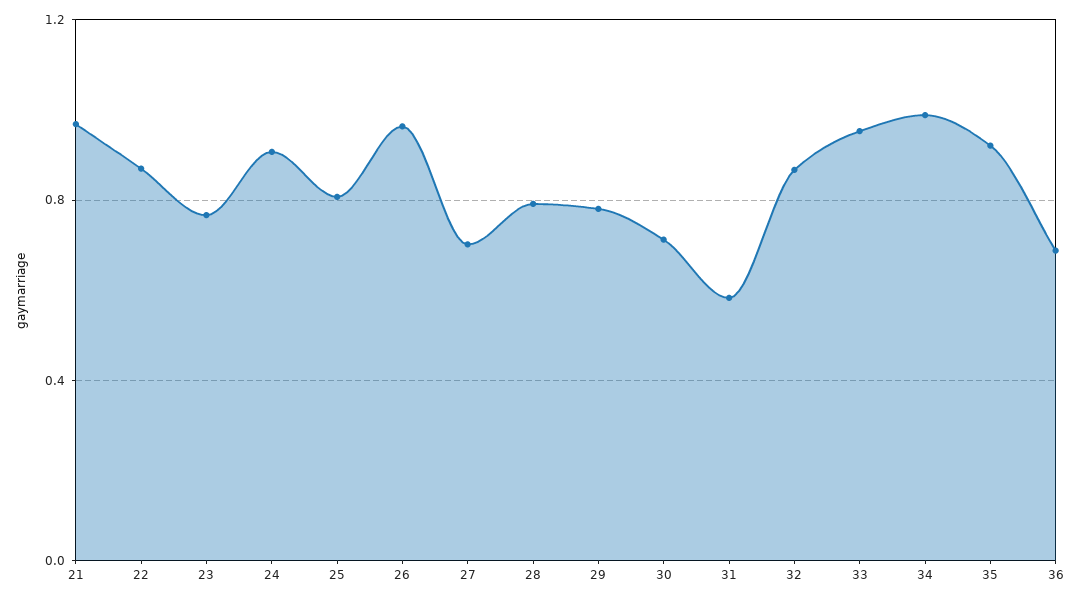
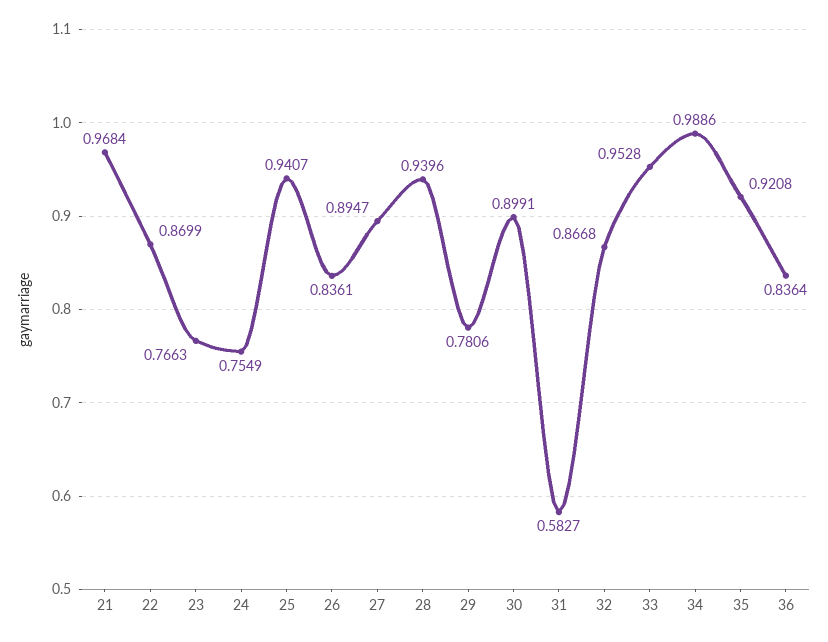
24: 0.9 -> 0.7549
25: 0.8 -> 0.9407
26: 0.95 -> 0.8361
27: 0.7 -> 0.8947
28: 0.8 -> 0.9396
30: 0.7 -> 0.8991
36: 0.7 -> 0.8364

